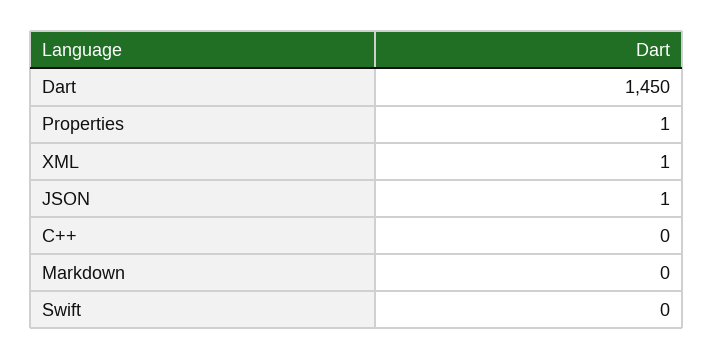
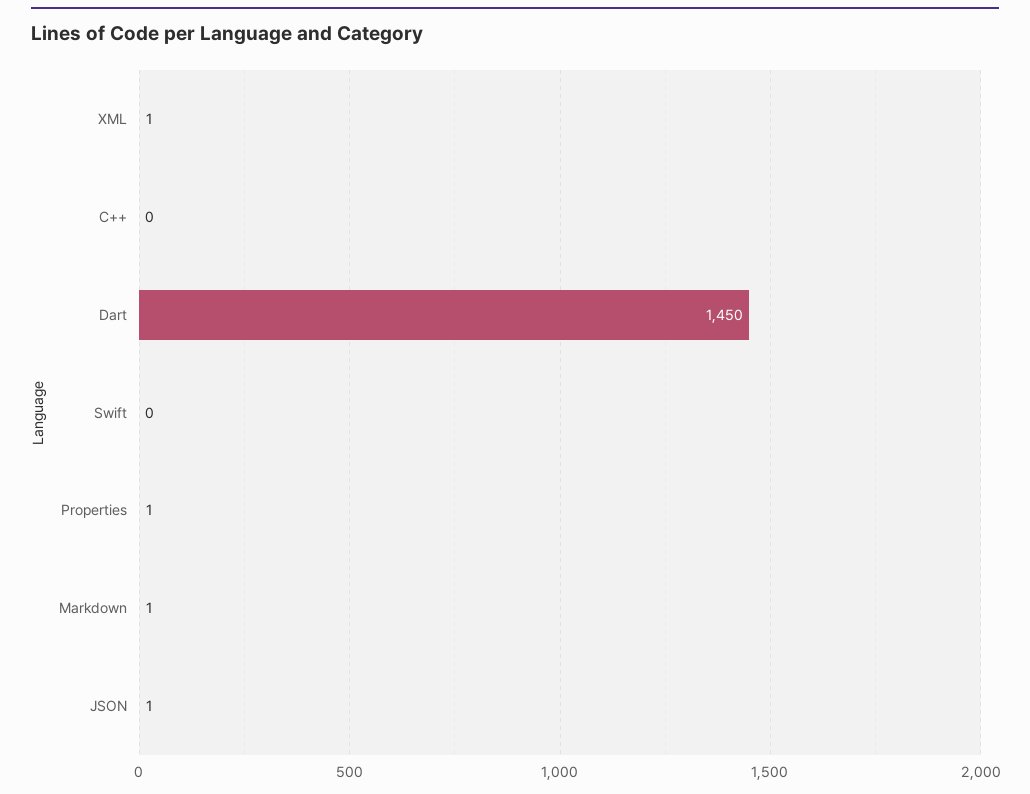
Markdown: 0 -> 1

